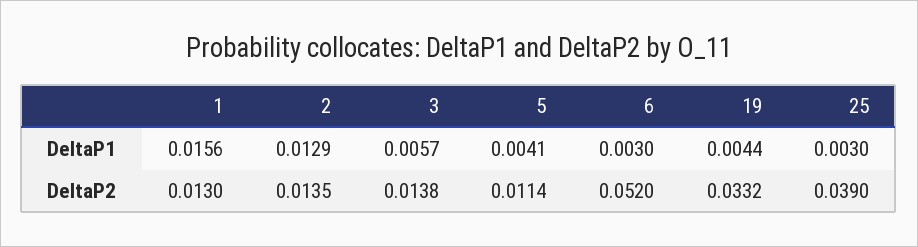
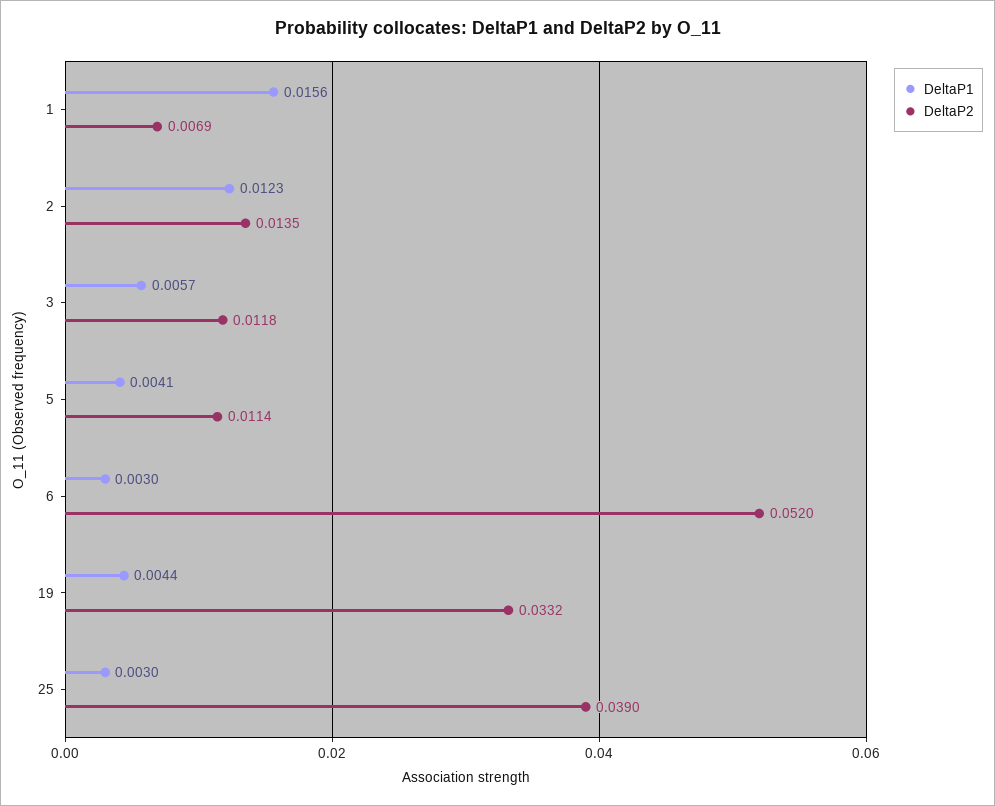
DeltaP1, 2: 0.0129 -> 0.0123
DeltaP2, 1: 0.013 -> 0.0069
DeltaP2, 3: 0.0138 -> 0.0118

